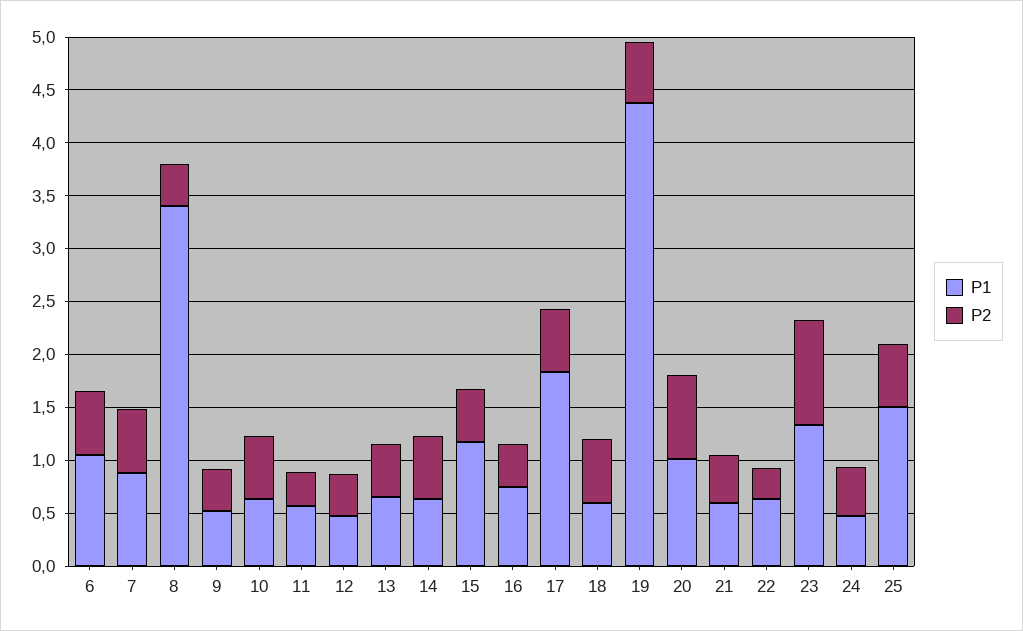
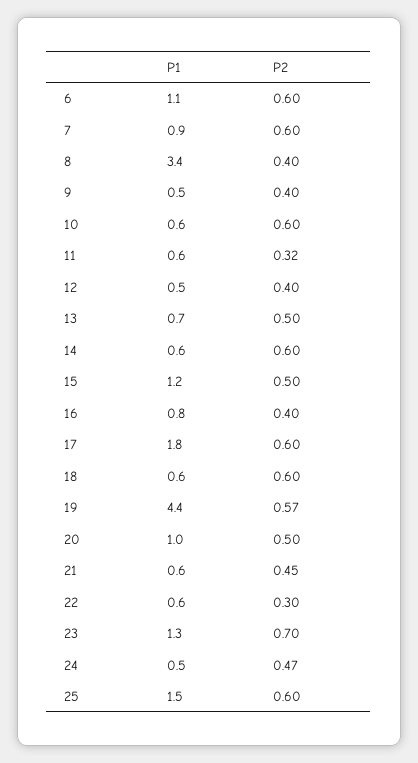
P2, 20: 0.8 -> 0.5
P2, 23: 1 -> 0.7

